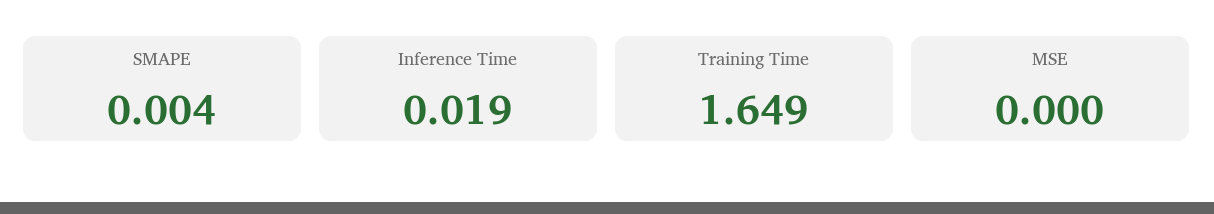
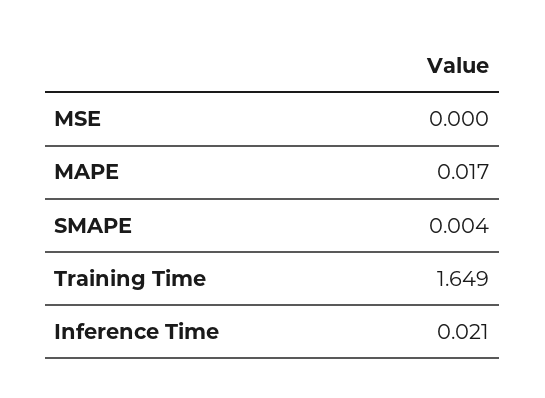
Inference Time: 0.019 -> 0.021
MAPE: none -> 0.017

